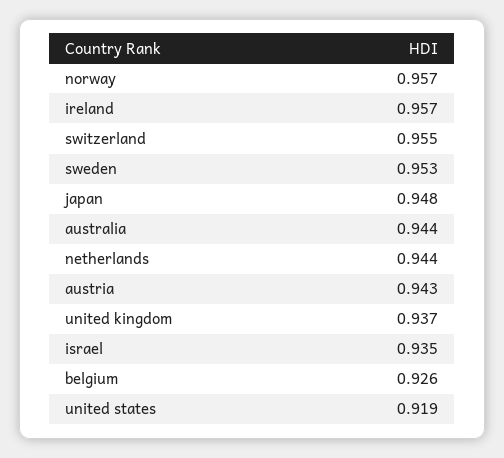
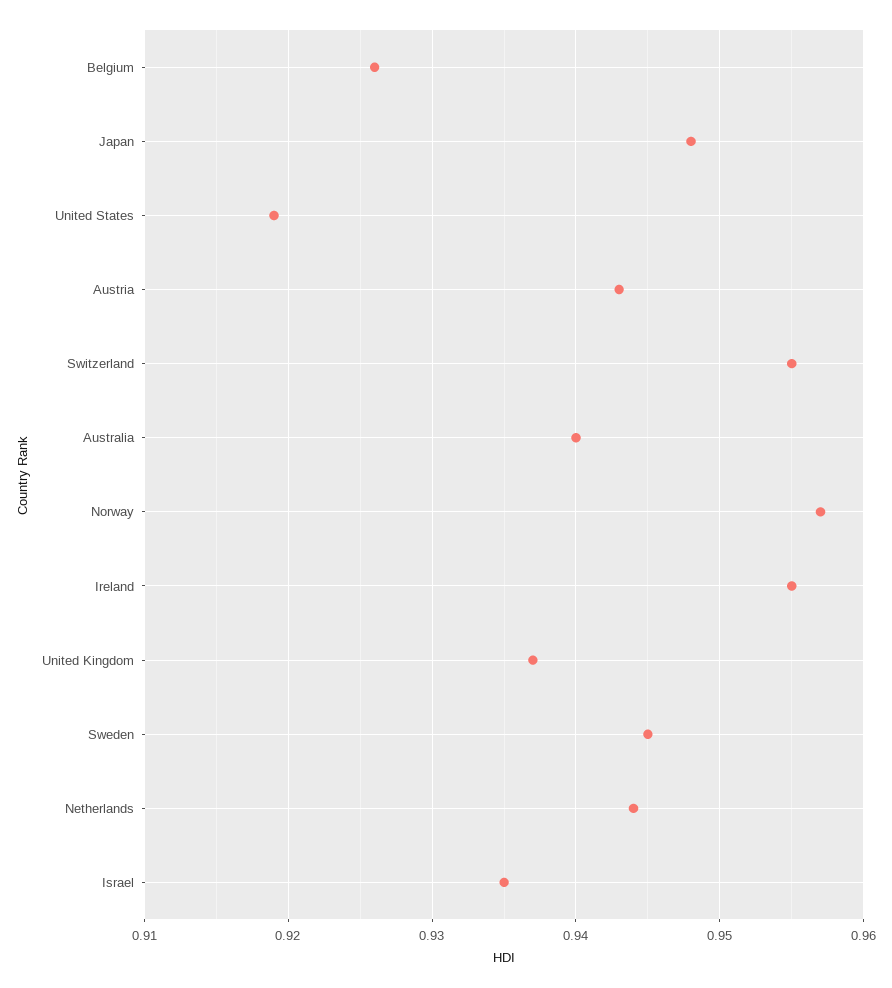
ireland: 0.957 -> 0.955
sweden: 0.953 -> 0.945
australia: 0.944 -> 0.94

